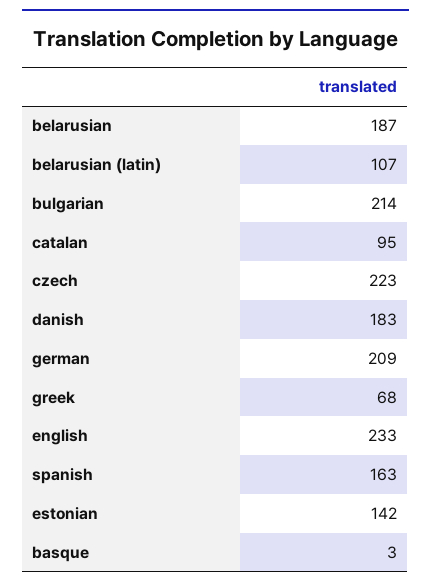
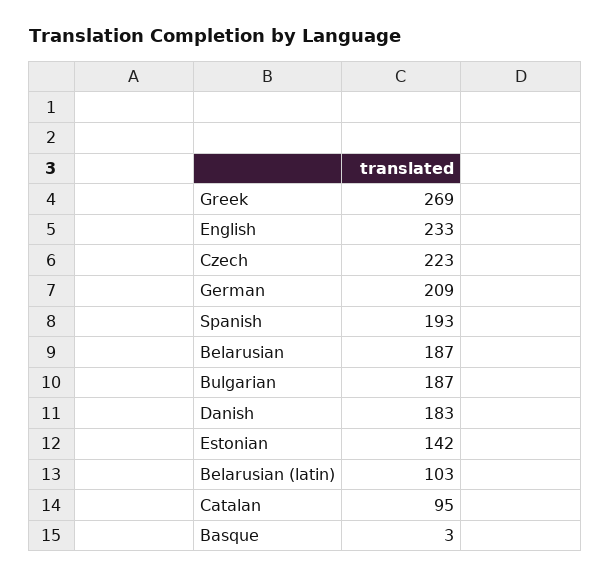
belarusian (latin): 107 -> 103
bulgarian: 214 -> 187
greek: 68 -> 269
spanish: 163 -> 193

